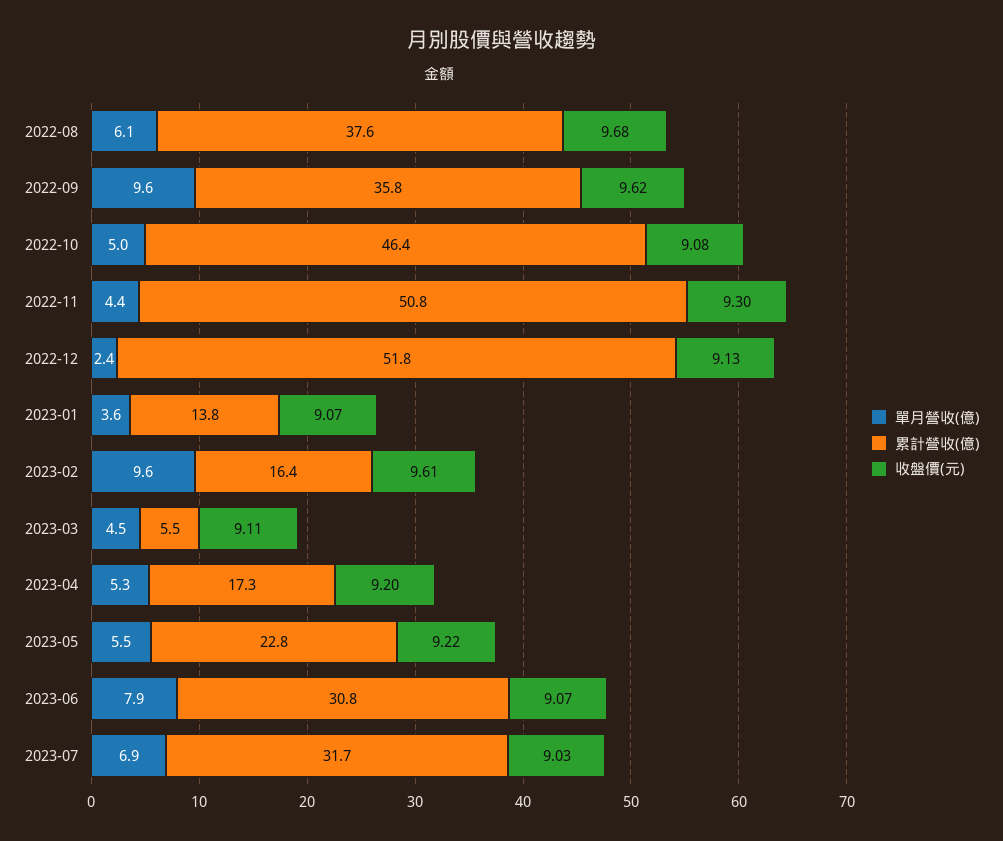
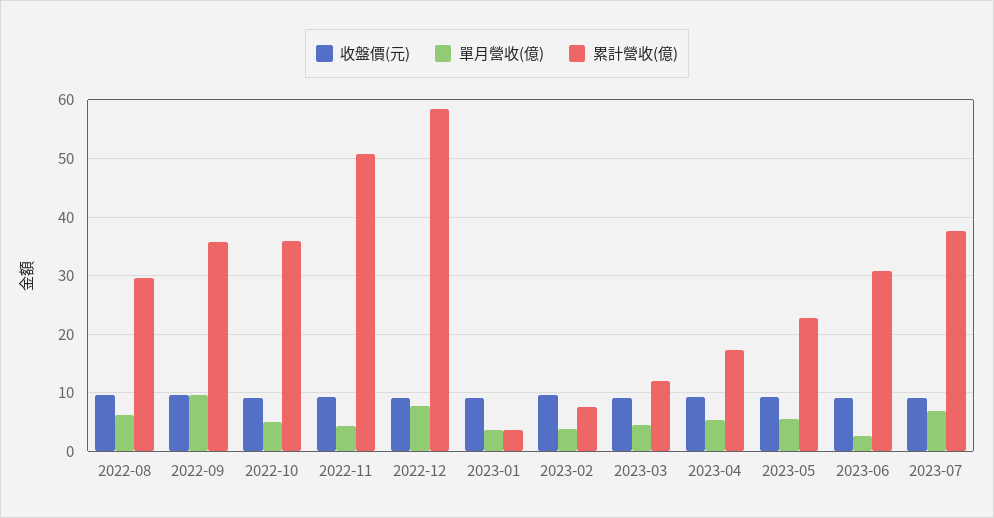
累計營收(億), 2022-08: 37.6 -> 30
累計營收(億), 2022-10: 46.4 -> 36
單月營收(億), 2022-12: 2.4 -> 8
累計營收(億), 2022-12: 51.8 -> 58
累計營收(億), 2023-01: 13.8 -> 4
單月營收(億), 2023-02: 9.6 -> 4
累計營收(億), 2023-02: 16.4 -> 8
累計營收(億), 2023-03: 5.5 -> 12
單月營收(億), 2023-06: 7.9 -> 2
累計營收(億), 2023-07: 31.7 -> 38

